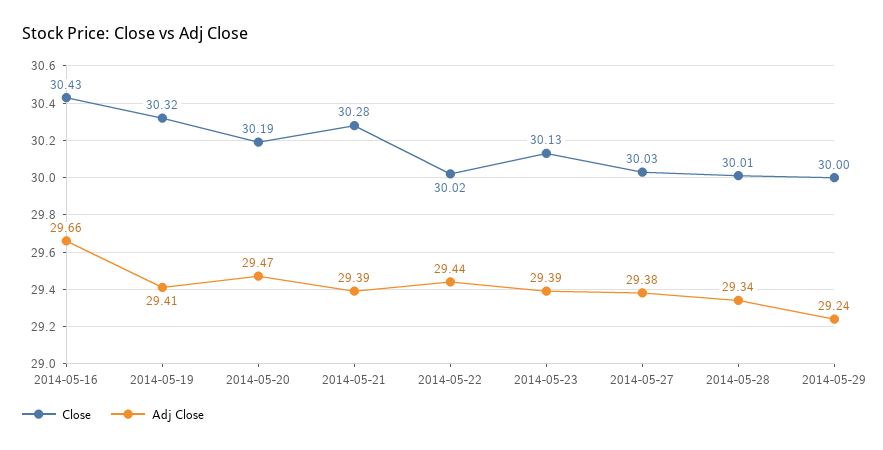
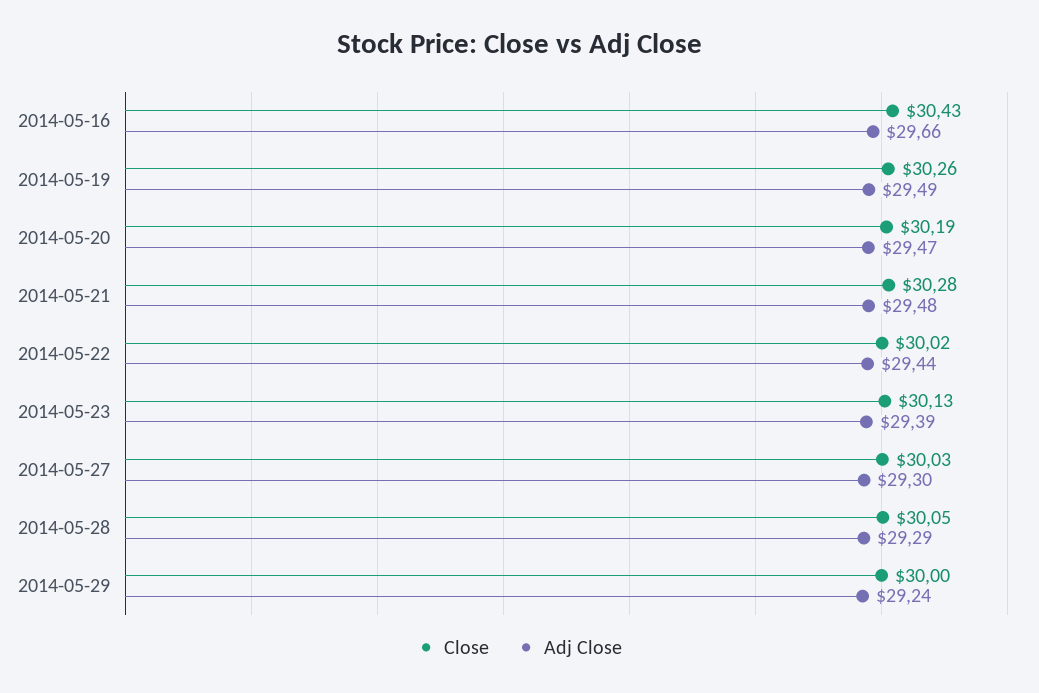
Close, 2014-05-19: 30.32 -> 30.26
Adj Close, 2014-05-19: 29.41 -> 29.49
Adj Close, 2014-05-21: 29.39 -> 29.48
Adj Close, 2014-05-27: 29.38 -> 29.3
Close, 2014-05-28: 30.01 -> 30.05
Adj Close, 2014-05-28: 29.34 -> 29.29

